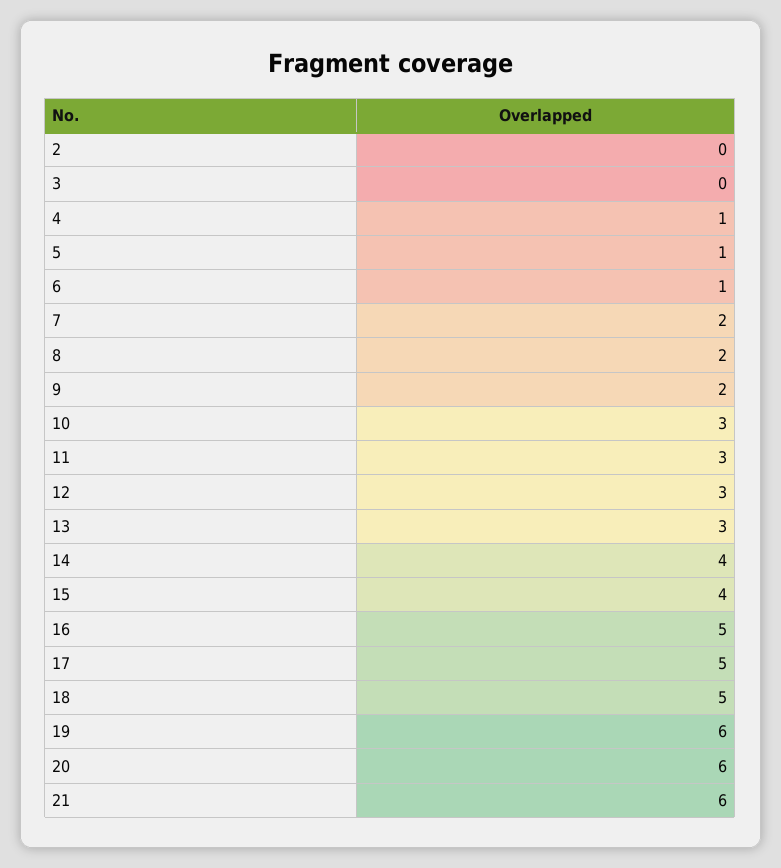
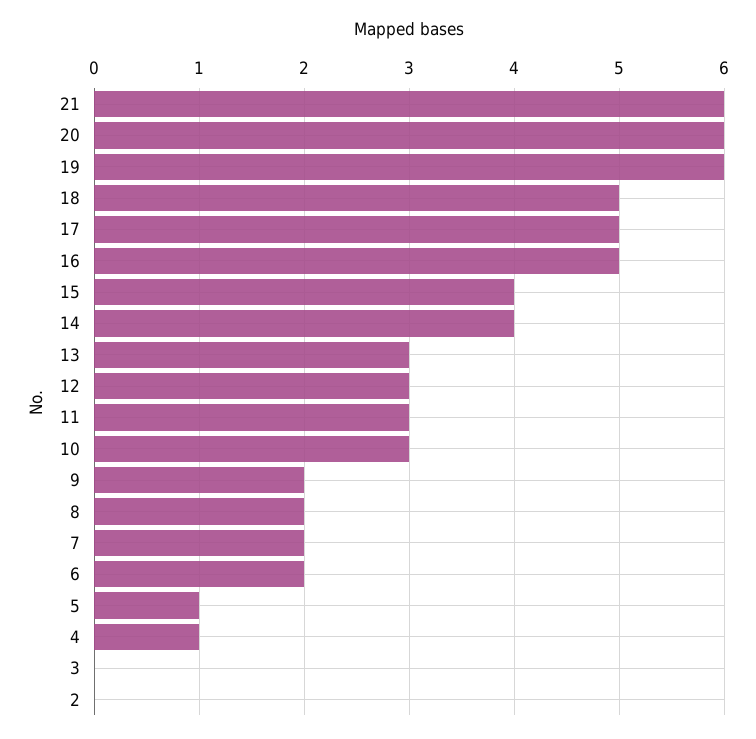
6: 1 -> 2

